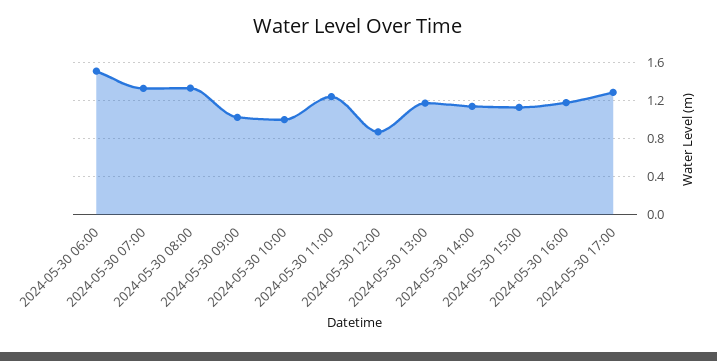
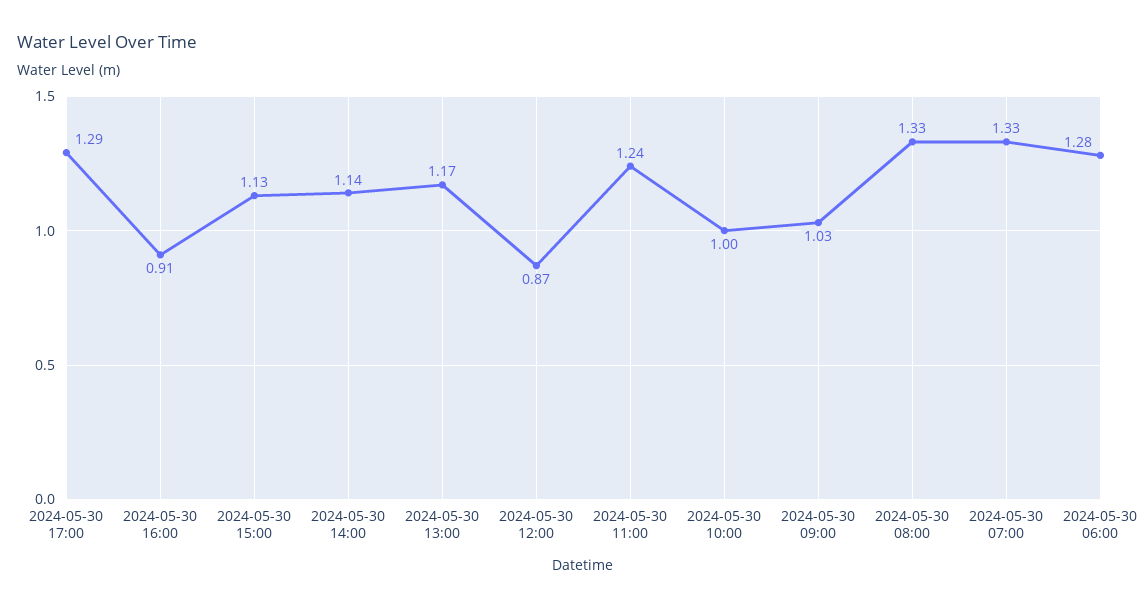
2024-05-30 06:00: 1.5 -> 1.28
2024-05-30 16:00: 1.2 -> 0.91

